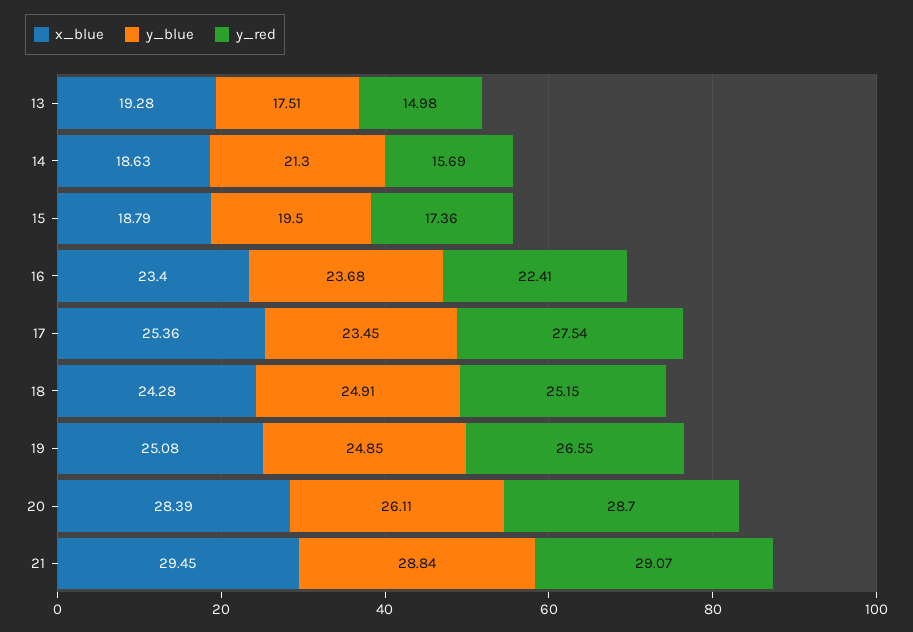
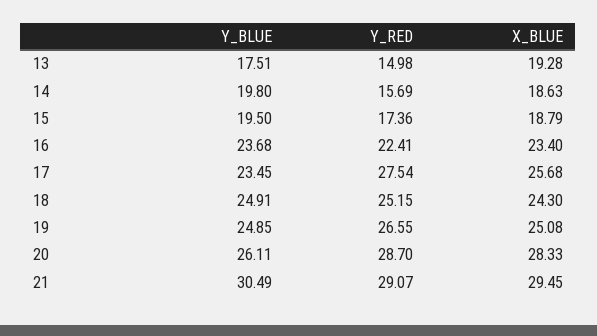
y_blue, 14: 21.3 -> 19.8
x_blue, 17: 25.36 -> 25.68
x_blue, 18: 24.28 -> 24.3
x_blue, 20: 28.39 -> 28.33
y_blue, 21: 28.84 -> 30.49

